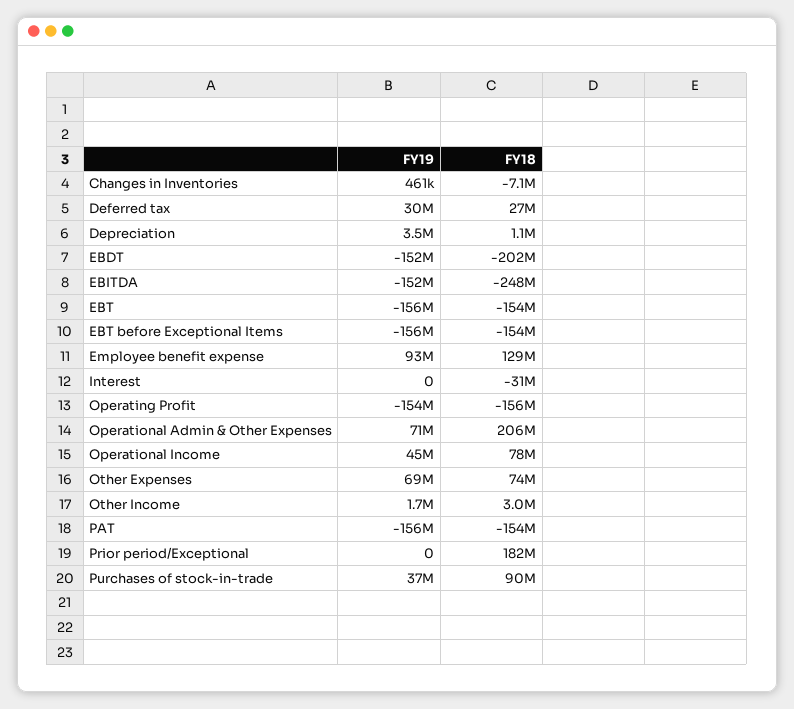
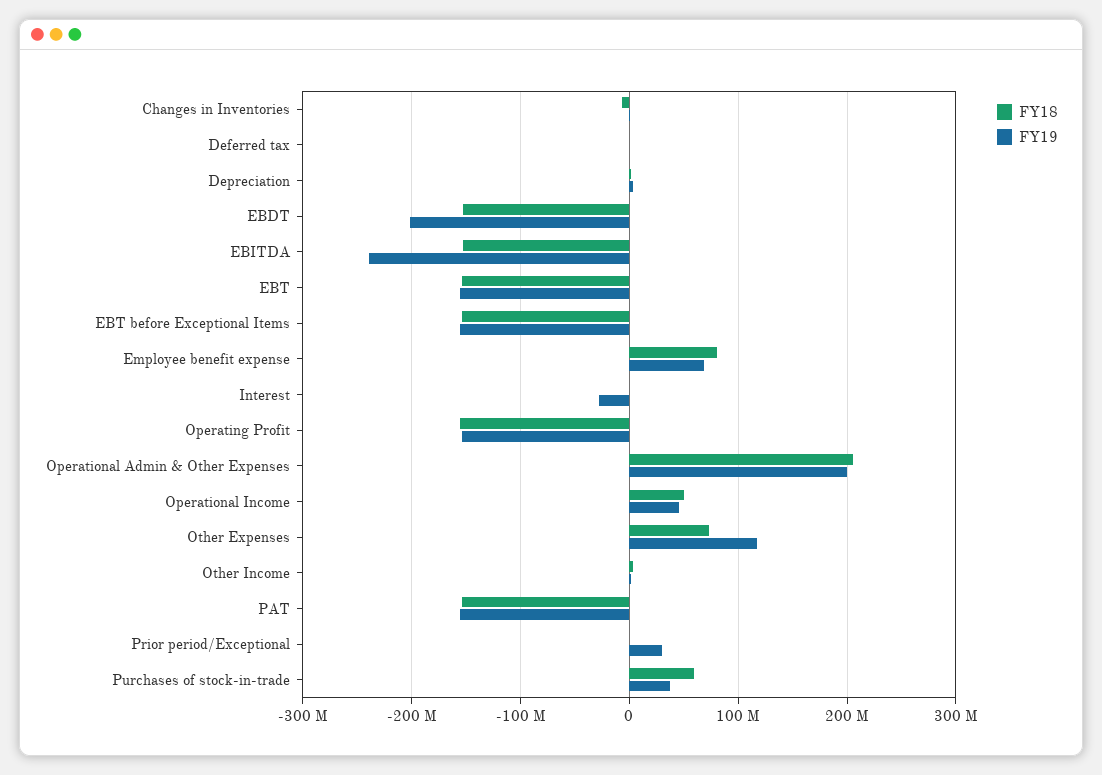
FY19, Deferred tax: 30000000 -> 0
FY18, Deferred tax: 27000000 -> 0
FY19, EBDT: -152000000 -> -200000000
FY18, EBDT: -202000000 -> -150000000
FY19, EBITDA: -152000000 -> -240000000
FY18, EBITDA: -248000000 -> -150000000
FY19, Employee benefit expense: 93000000 -> 70000000
FY18, Employee benefit expense: 129000000 -> 80000000
FY19, Interest: 0 -> -30000000
FY18, Interest: -31000000 -> 0
FY19, Operational Admin & Other Expenses: 71000000 -> 200000000
FY18, Operational Income: 78000000 -> 50000000
FY19, Other Expenses: 69000000 -> 120000000
FY19, Prior period/Exceptional: 0 -> 30000000
FY18, Prior period/Exceptional: 182000000 -> 0
FY18, Purchases of stock-in-trade: 90000000 -> 60000000

